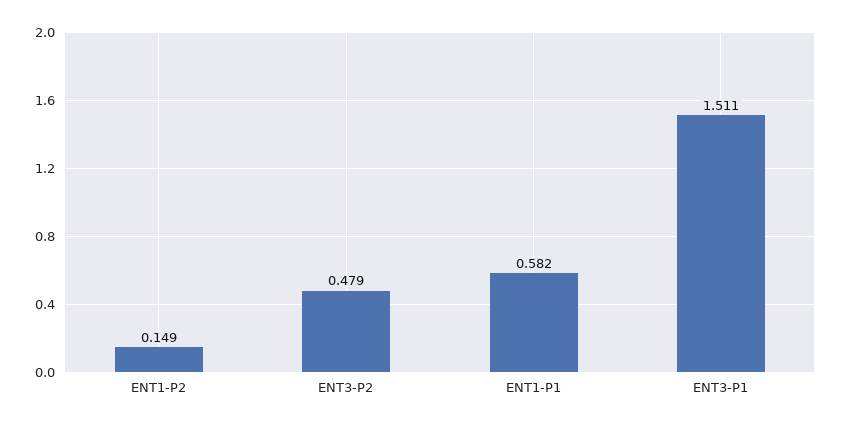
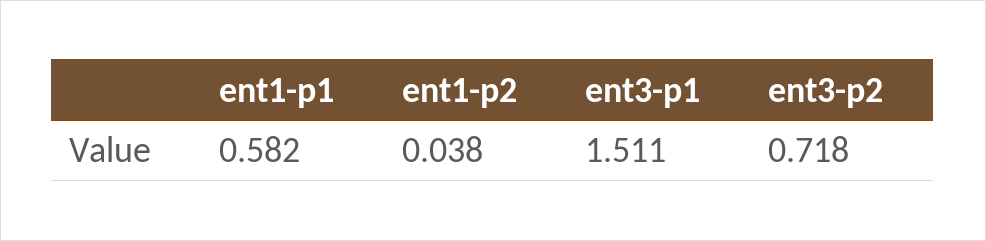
ENT1-P2: 0.149 -> 0.038
ENT3-P2: 0.479 -> 0.718

